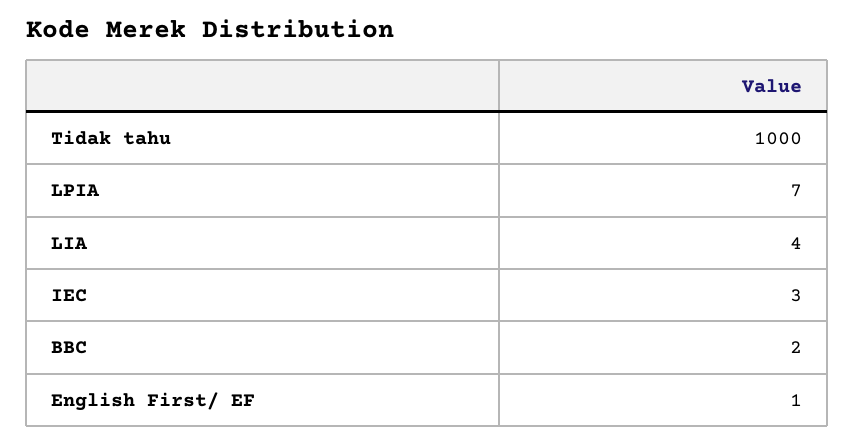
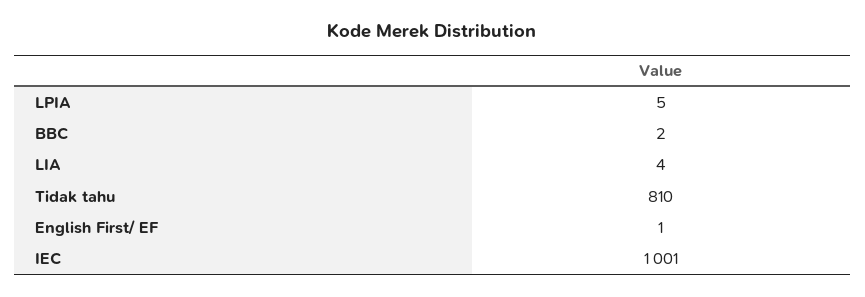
Tidak tahu: 1000 -> 810
LPIA: 7 -> 5
IEC: 3 -> 1001

